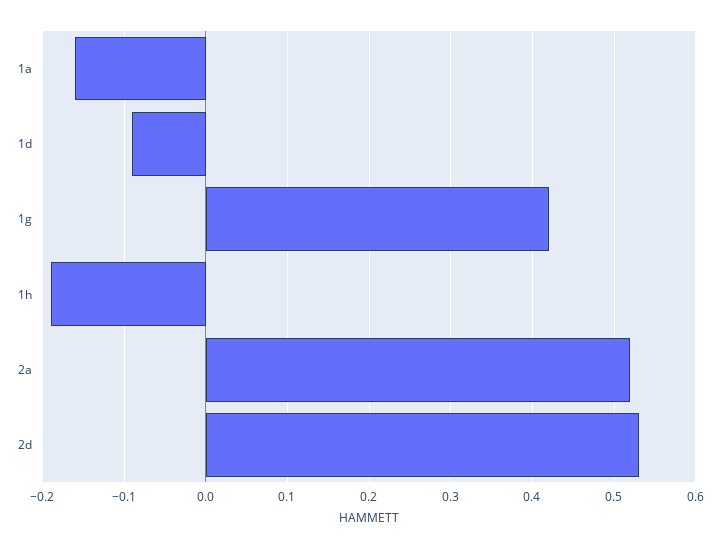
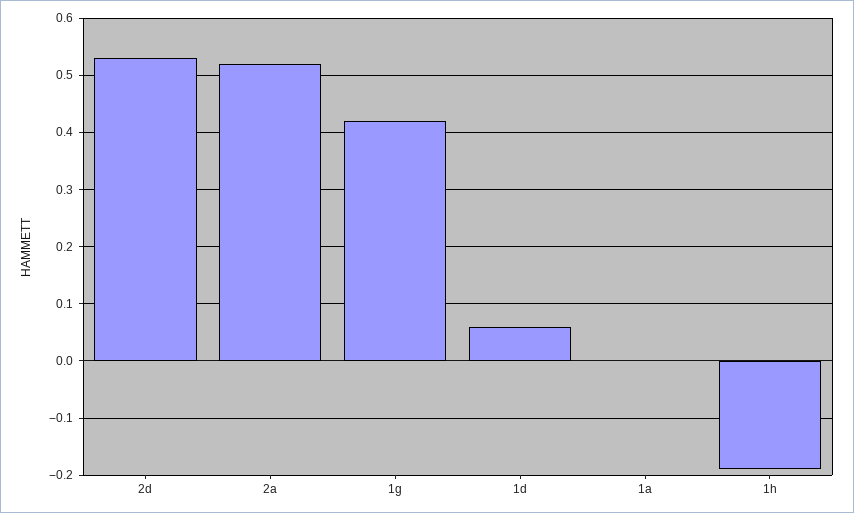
1a: -0.16 -> 0
1d: -0.09 -> 0.05

